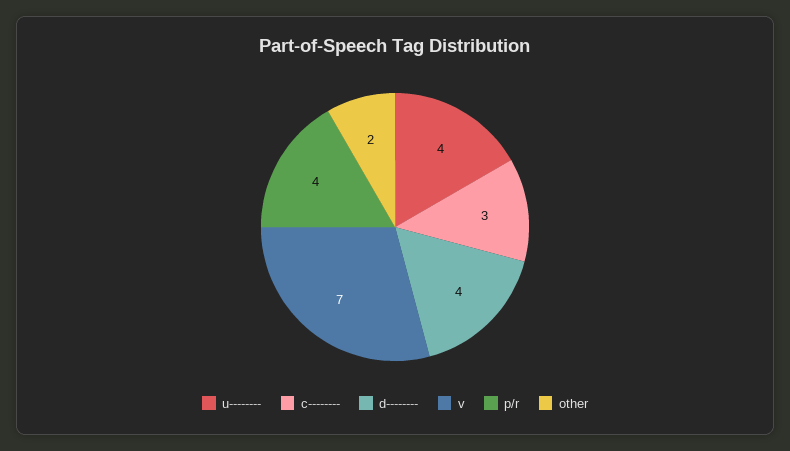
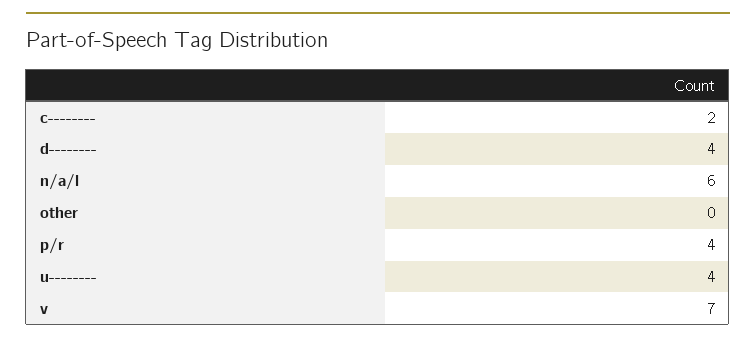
c--------: 3 -> 2
other: 2 -> 0
n/a/l: none -> 6

